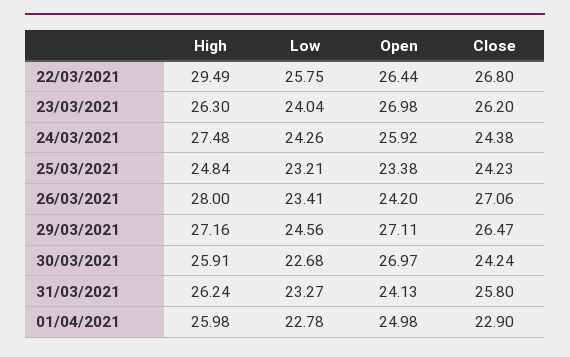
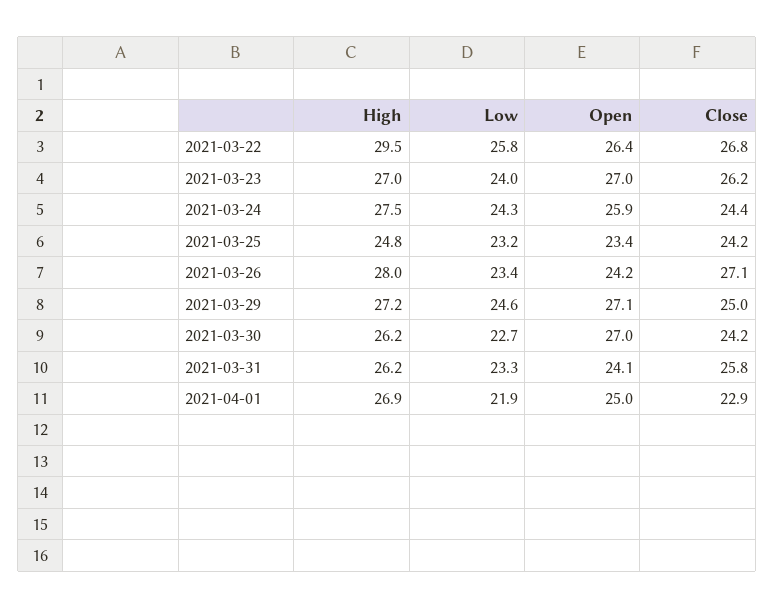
High, 23/03/2021: 26.3 -> 27
Close, 29/03/2021: 26.47 -> 25
High, 30/03/2021: 25.91 -> 26.2
High, 01/04/2021: 25.98 -> 26.9
Low, 01/04/2021: 22.78 -> 21.9

